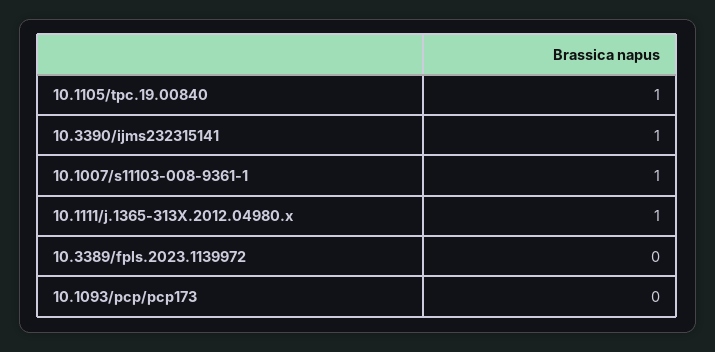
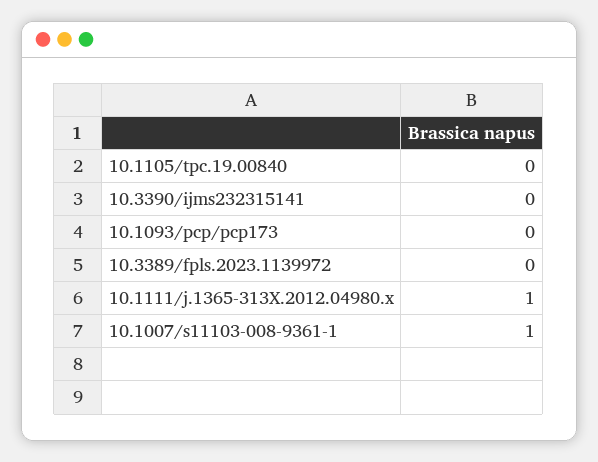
10.1105/tpc.19.00840: 1 -> 0
10.3390/ijms232315141: 1 -> 0

